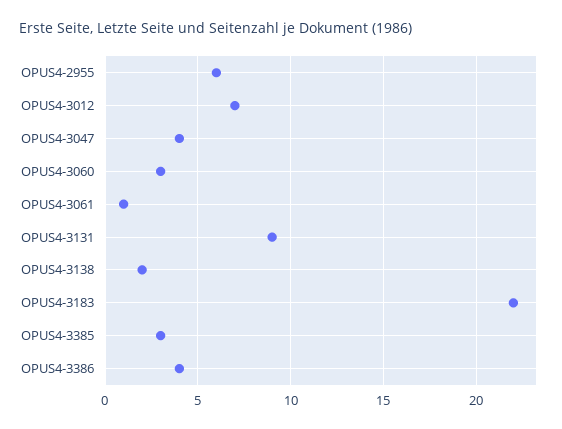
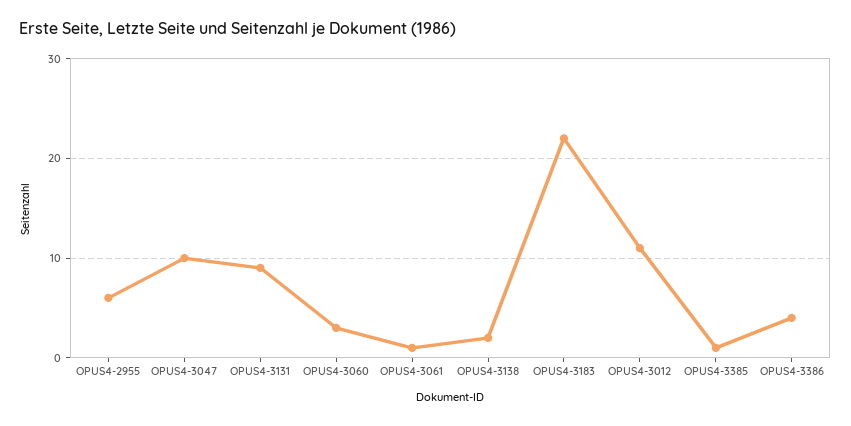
OPUS4-3012: 7 -> 11
OPUS4-3047: 4 -> 10
OPUS4-3385: 3 -> 1

